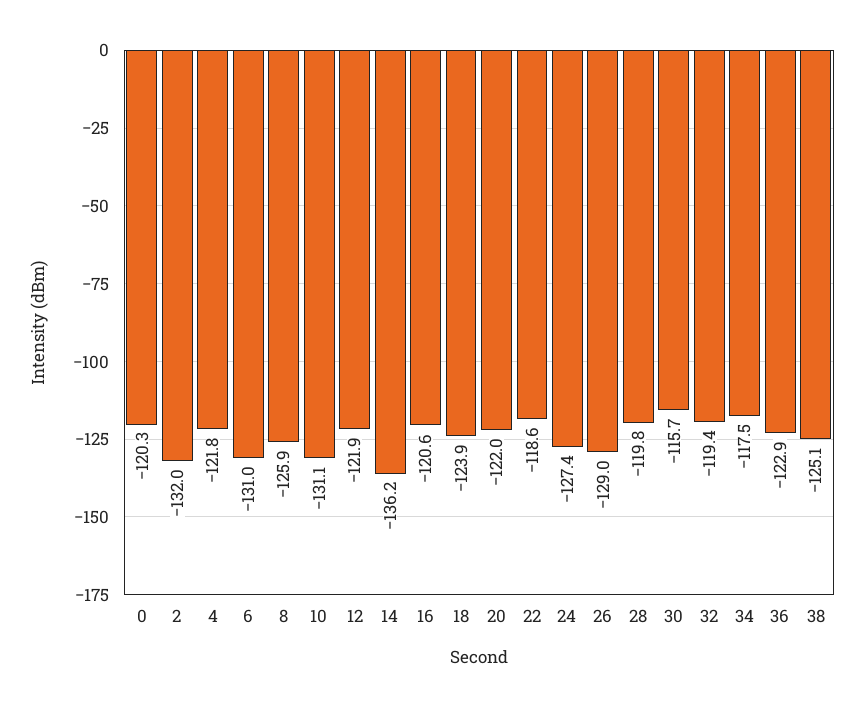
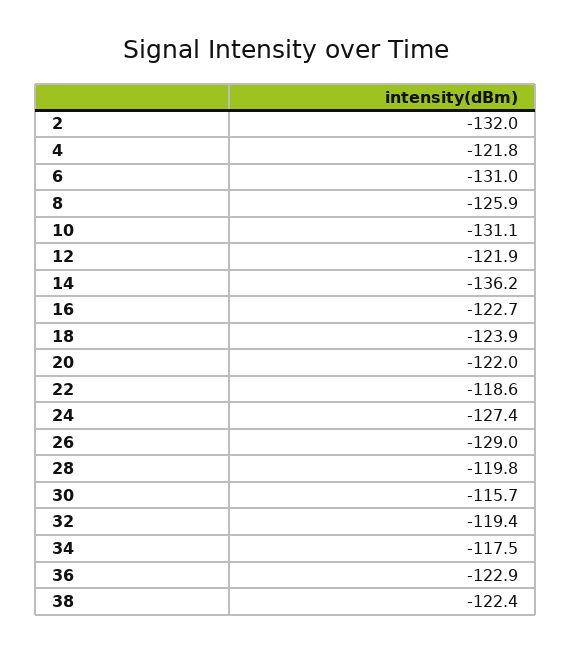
0: -120.3 -> none
16: -120.6 -> -122.7
38: -125.1 -> -122.4

